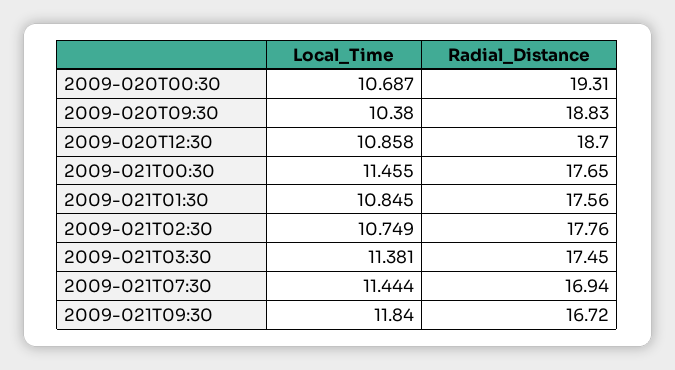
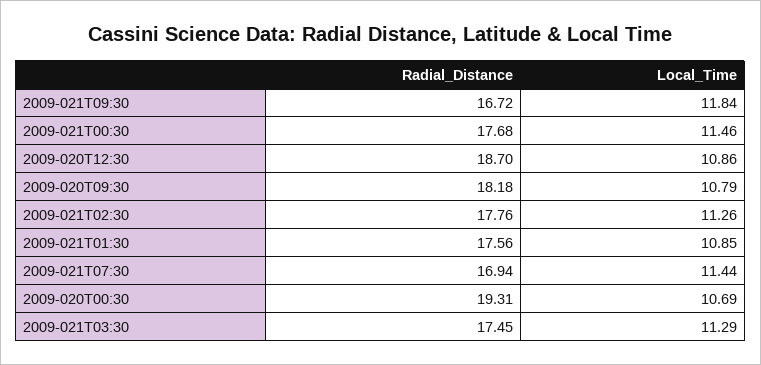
Local_Time, 2009-020T09:30: 10.38 -> 10.79
Radial_Distance, 2009-020T09:30: 18.83 -> 18.18
Radial_Distance, 2009-021T00:30: 17.65 -> 17.68
Local_Time, 2009-021T02:30: 10.749 -> 11.26
Local_Time, 2009-021T03:30: 11.381 -> 11.29

